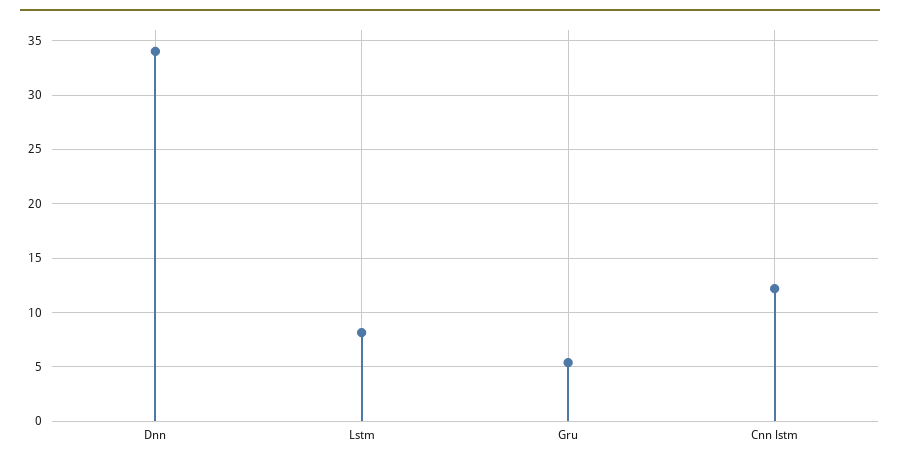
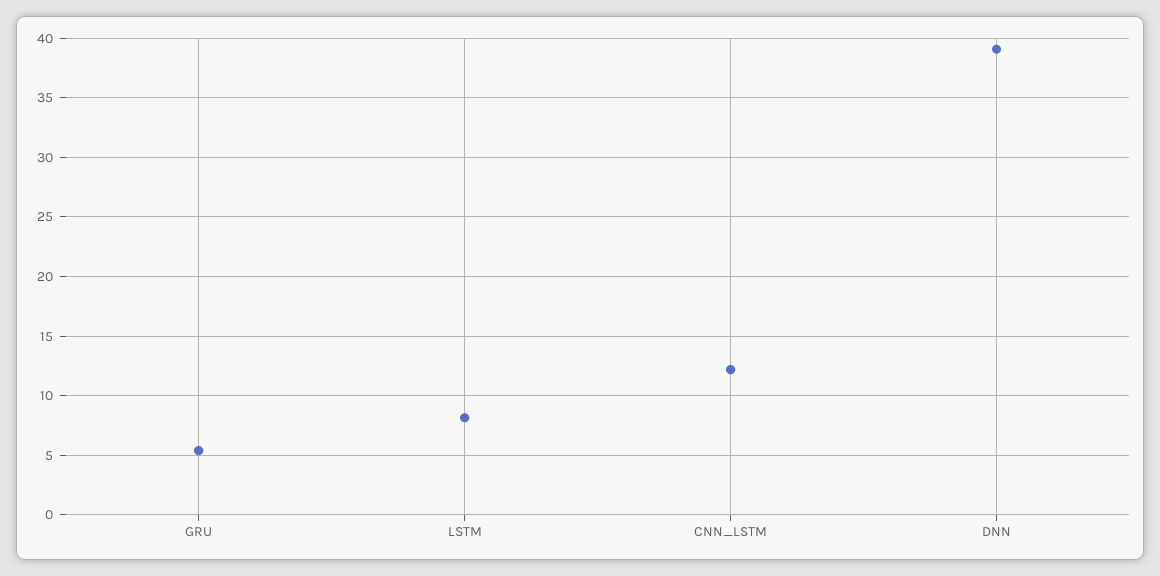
Dnn: 34 -> 39

